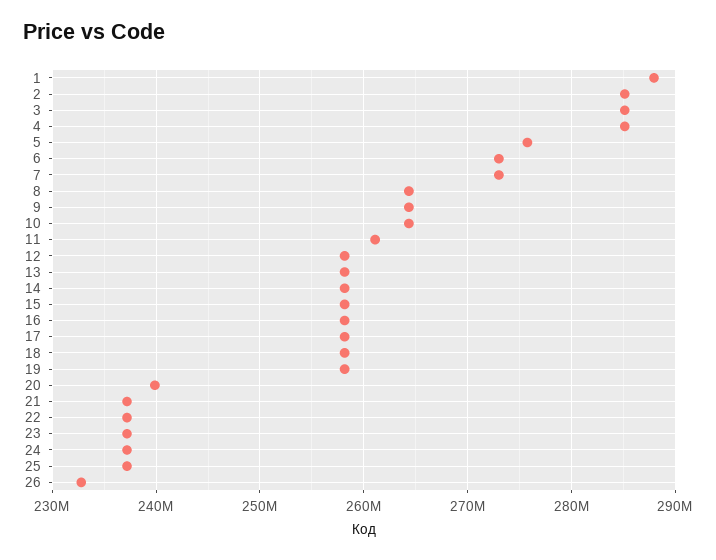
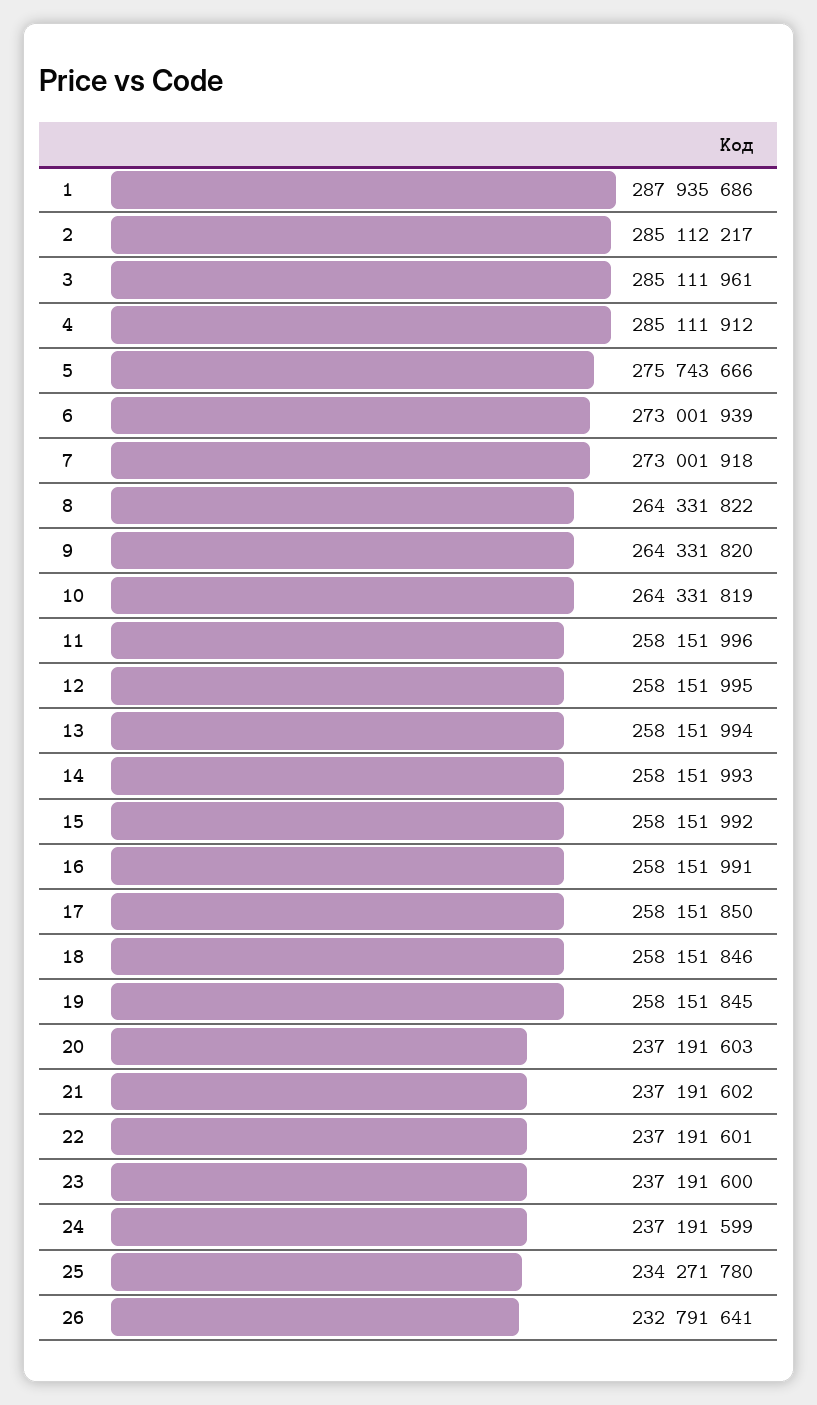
11: 261000000 -> 258151996
20: 240000000 -> 237191603
25: 237000000 -> 234271780

